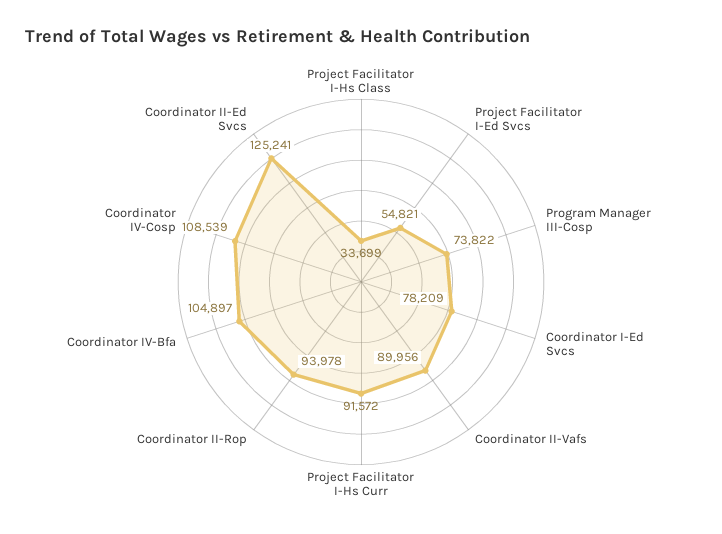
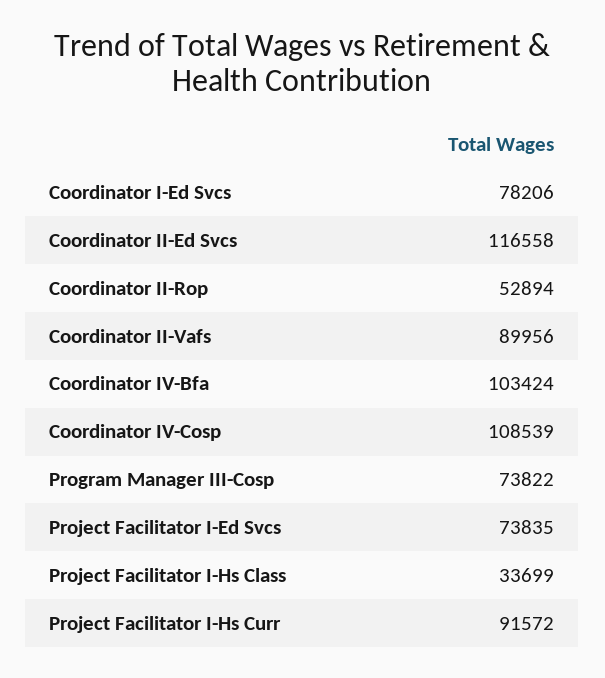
Project Facilitator I-Ed Svcs: 54821 -> 73835
Coordinator I-Ed Svcs: 78209 -> 78206
Coordinator II-Rop: 93978 -> 52894
Coordinator IV-Bfa: 104897 -> 103424
Coordinator II-Ed Svcs: 125241 -> 116558

